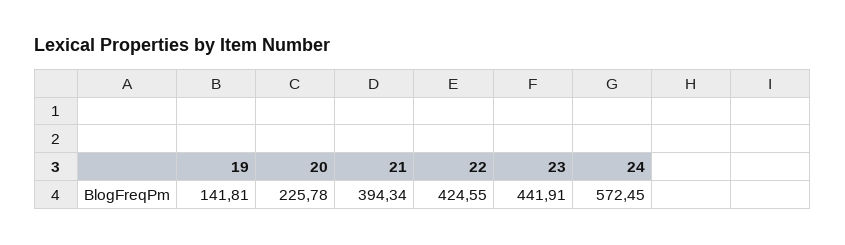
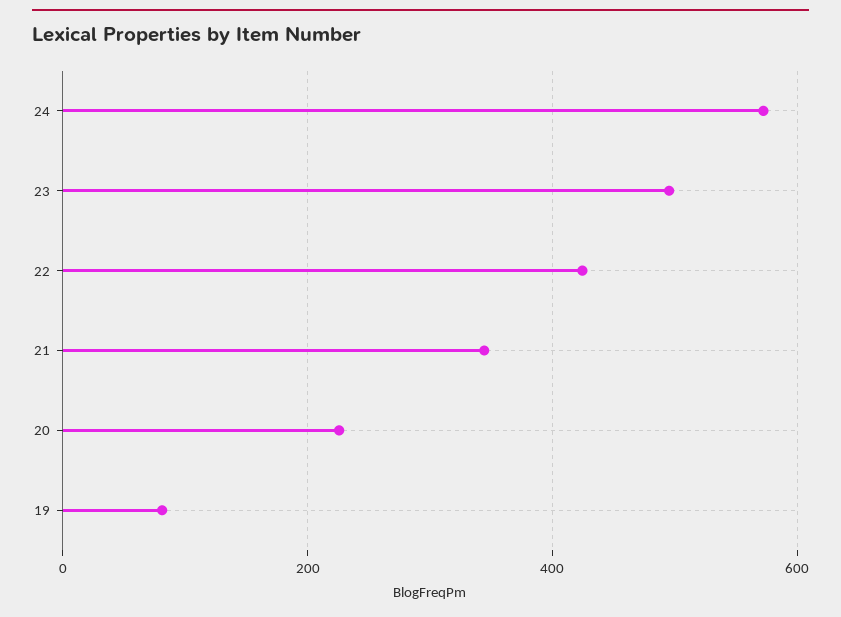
19: 141.81 -> 80
21: 394.34 -> 340
23: 441.91 -> 500

